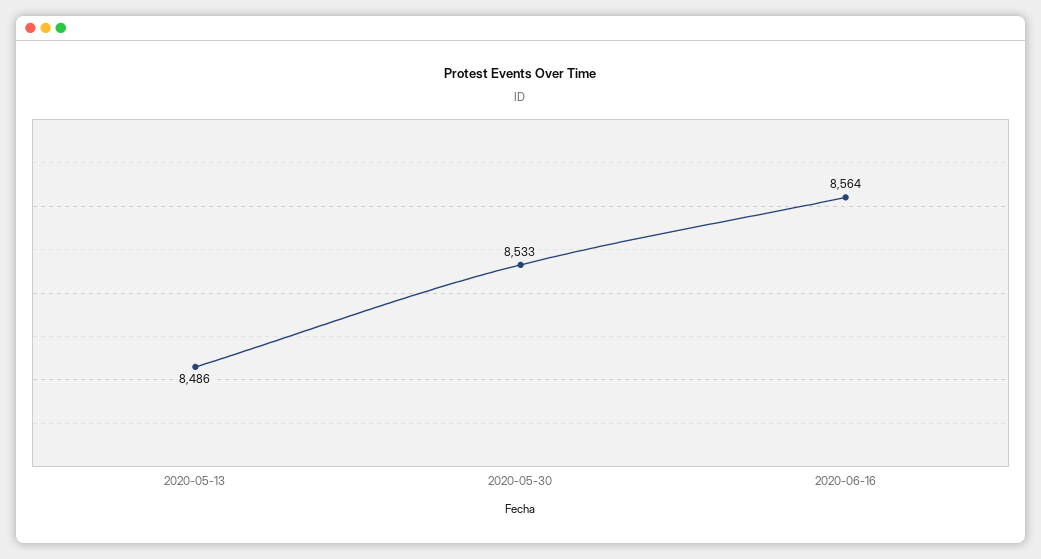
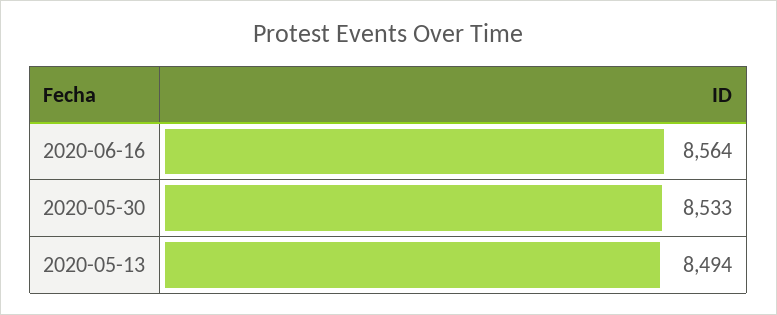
2020-05-13: 8486 -> 8494

